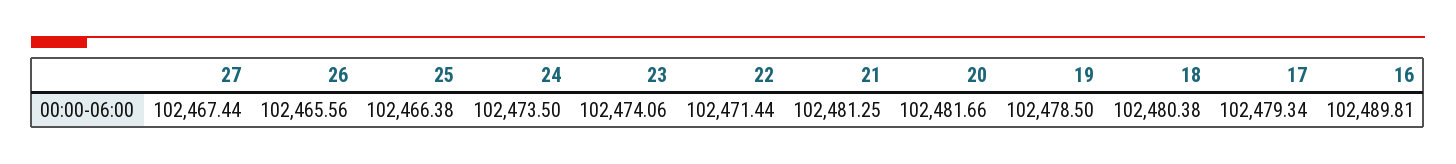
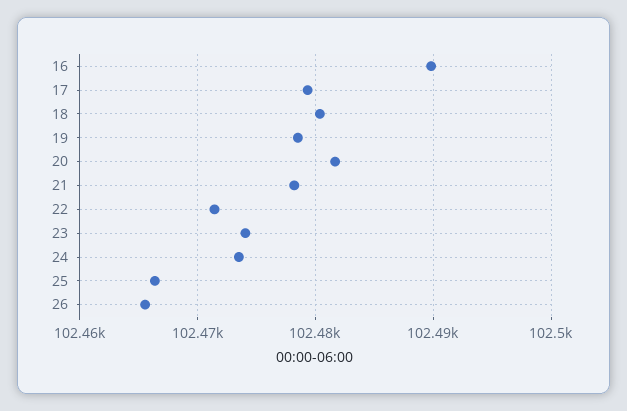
27: 102467.44 -> none
21: 102481.25 -> 102478

